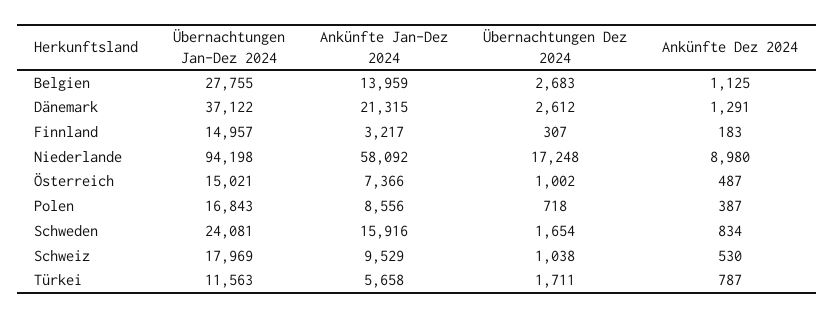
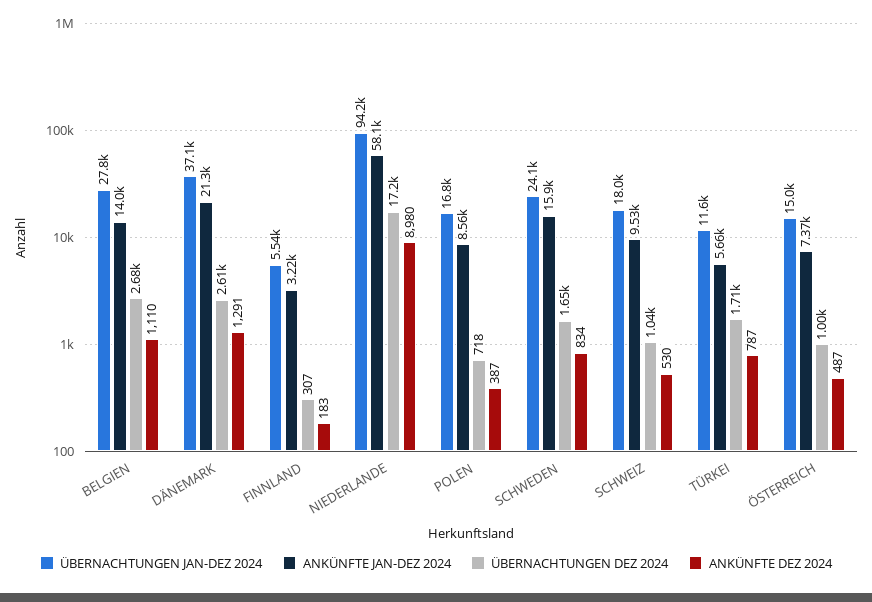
Ankünfte Dez 2024, Belgien: 1125 -> 1110
Übernachtungen Jan-Dez 2024, Finnland: 14957 -> 5540

